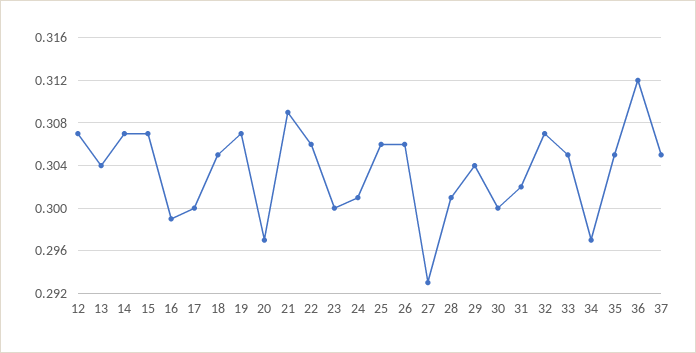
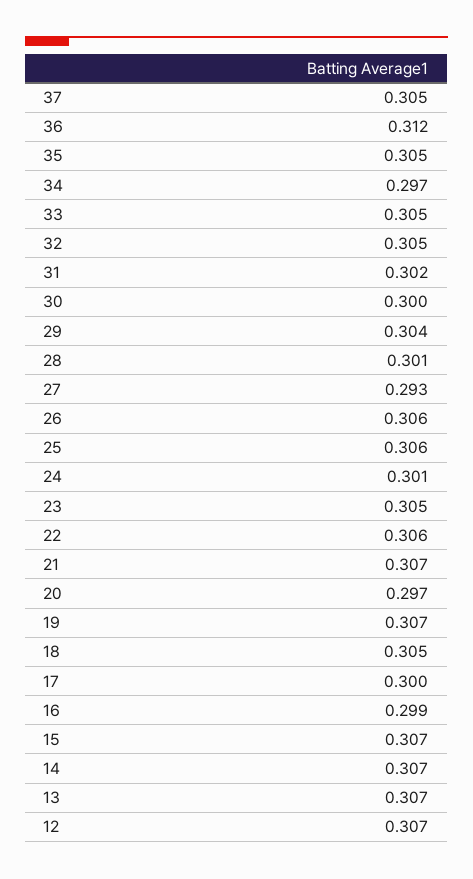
13: 0.304 -> 0.307
21: 0.309 -> 0.307
23: 0.3 -> 0.305
32: 0.307 -> 0.305

